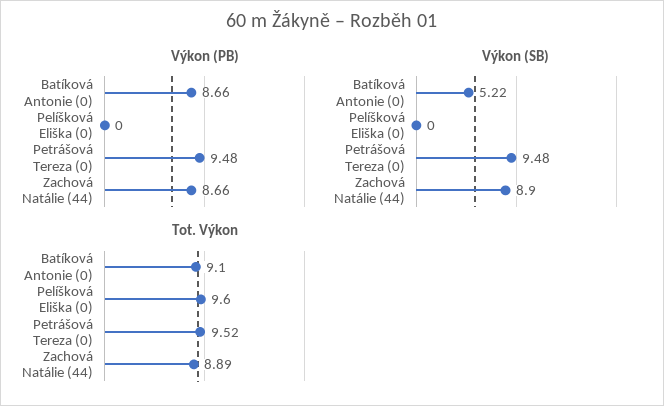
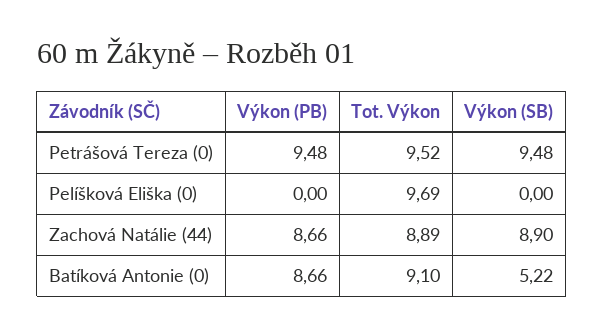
Tot. Výkon, Pelíšková Eliška (0): 9.6 -> 9.69

